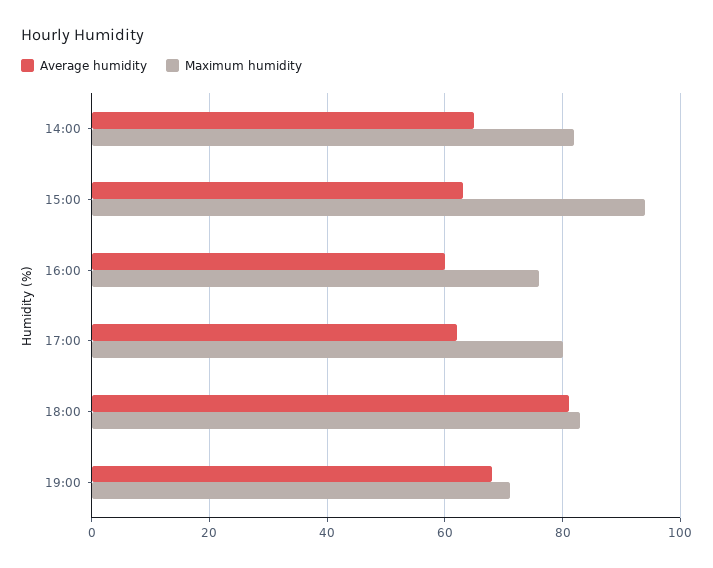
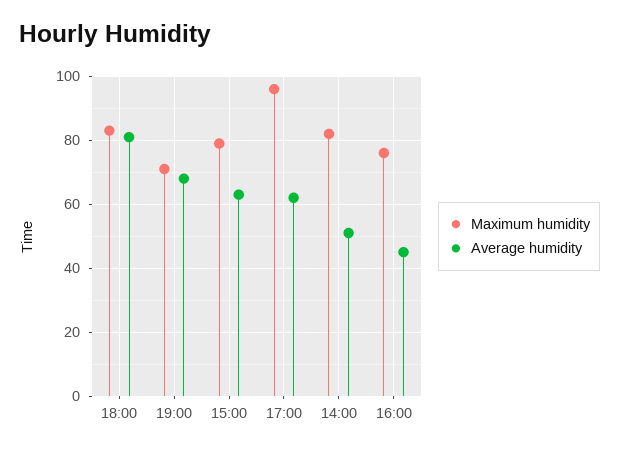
Average humidity, 14:00: 65 -> 50
Maximum humidity, 15:00: 95 -> 80
Average humidity, 16:00: 60 -> 45
Maximum humidity, 17:00: 80 -> 95

